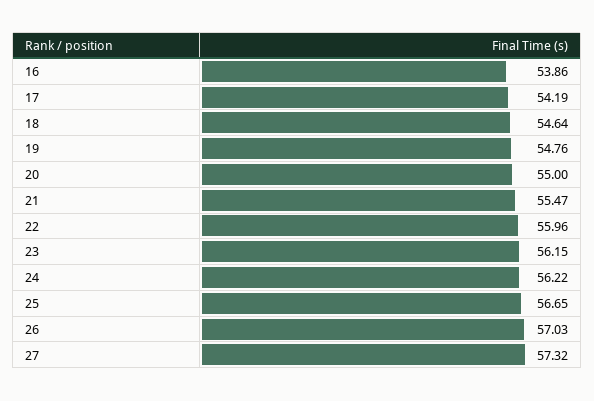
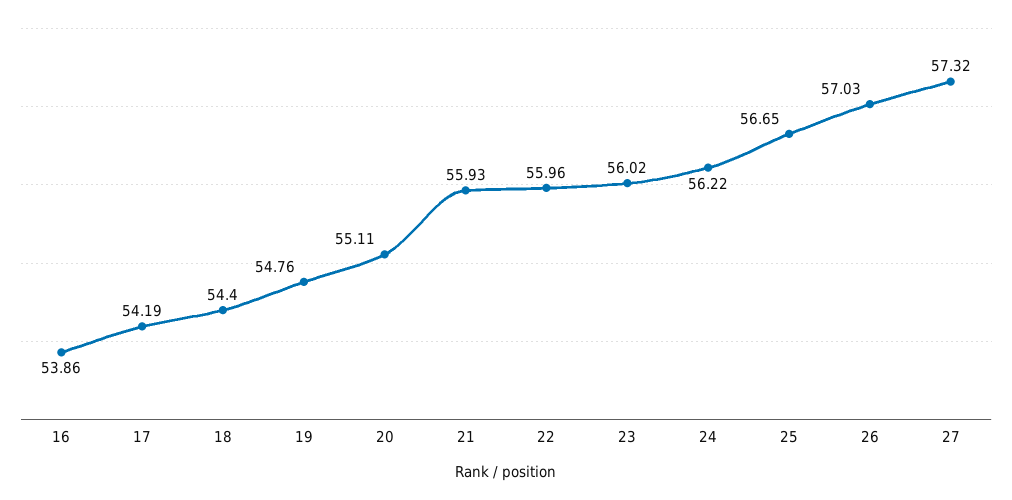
18: 54.64 -> 54.4
20: 55 -> 55.11
21: 55.47 -> 55.93
23: 56.15 -> 56.02

